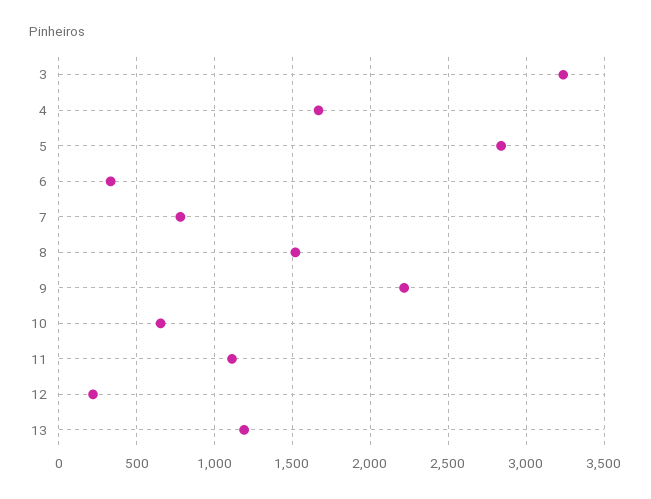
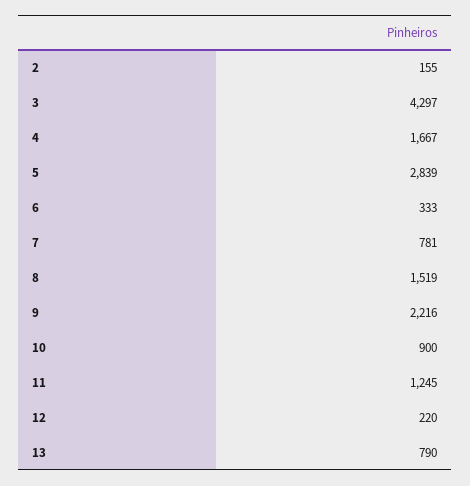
3: 3250 -> 4297
10: 650 -> 900
11: 1100 -> 1245
13: 1200 -> 790
2: none -> 155

